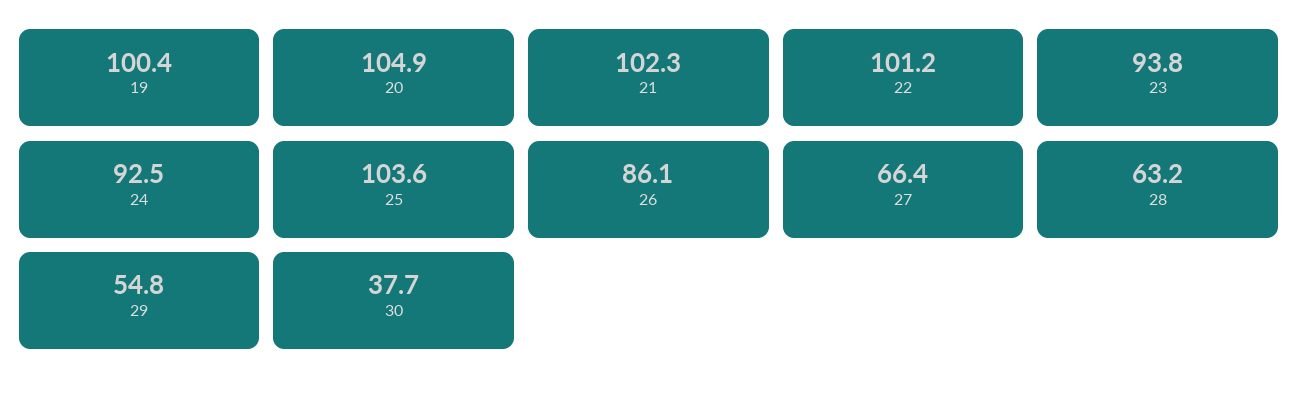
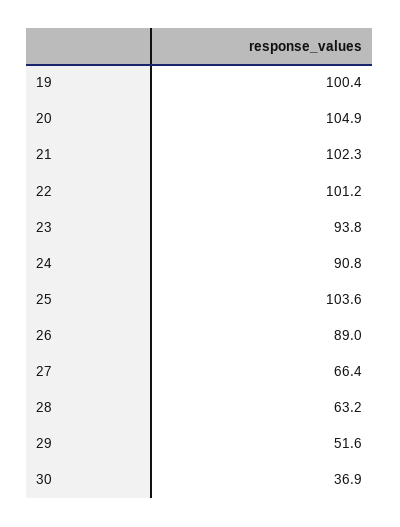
24: 92.5 -> 90.8
26: 86.1 -> 89
29: 54.8 -> 51.6
30: 37.7 -> 36.9

